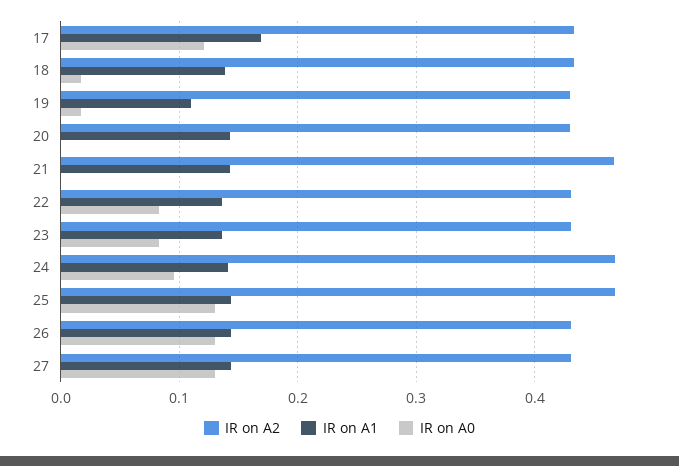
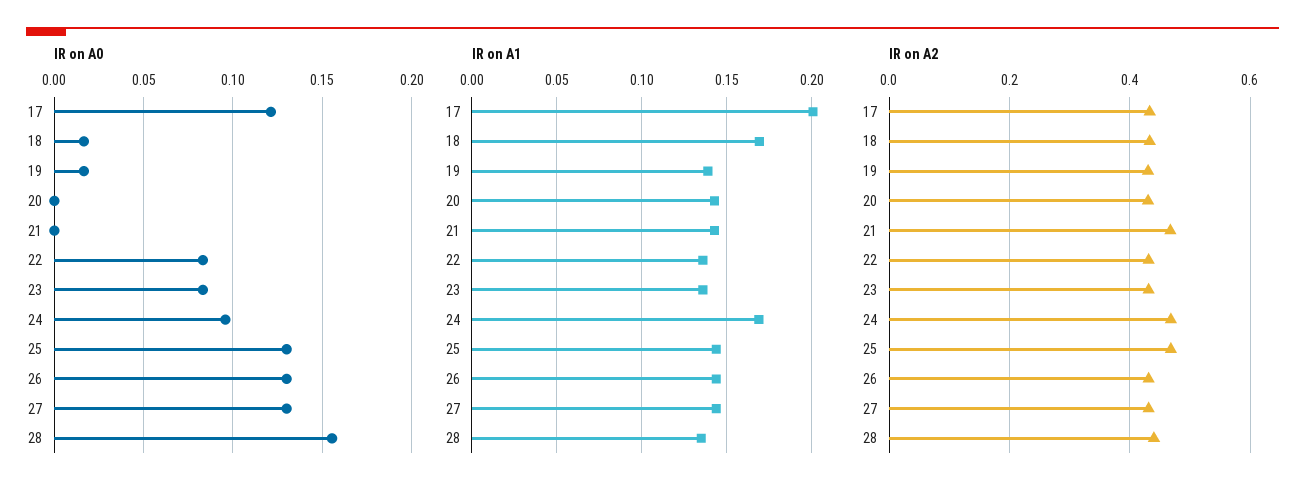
IR on A1, 17: 0.17 -> 0.2
IR on A1, 18: 0.14 -> 0.17
IR on A1, 19: 0.11 -> 0.14
IR on A1, 24: 0.14 -> 0.17
IR on A0, 28: none -> 0.155
IR on A1, 28: none -> 0.135
IR on A2, 28: none -> 0.44

